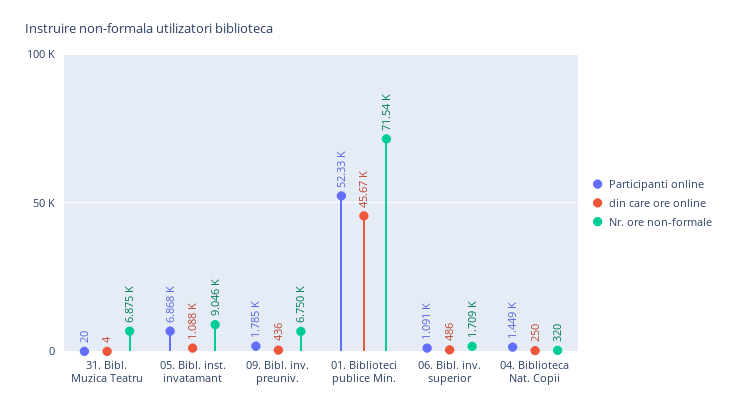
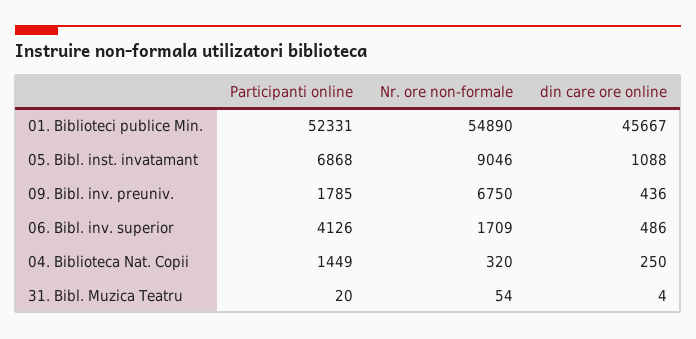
Nr. ore non-formale, 31. Bibl. Muzica Teatru: 6875 -> 54
Nr. ore non-formale, 01. Biblioteci publice Min.: 71540 -> 54890
Participanti online, 06. Bibl. inv. superior: 1091 -> 4126

